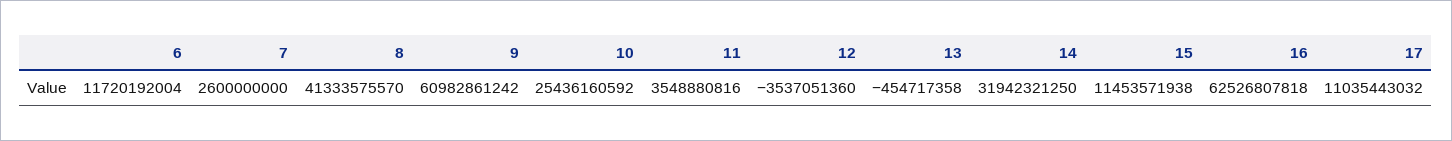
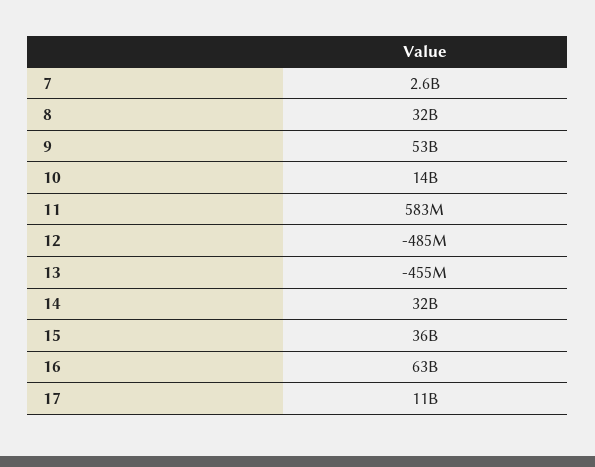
6: 11720192004 -> none
8: 41333575570 -> 32000000000
9: 60982861242 -> 53000000000
10: 25436160592 -> 14000000000
11: 3548880816 -> 583000000
12: -3537051360 -> -485000000
15: 11453571938 -> 36000000000

